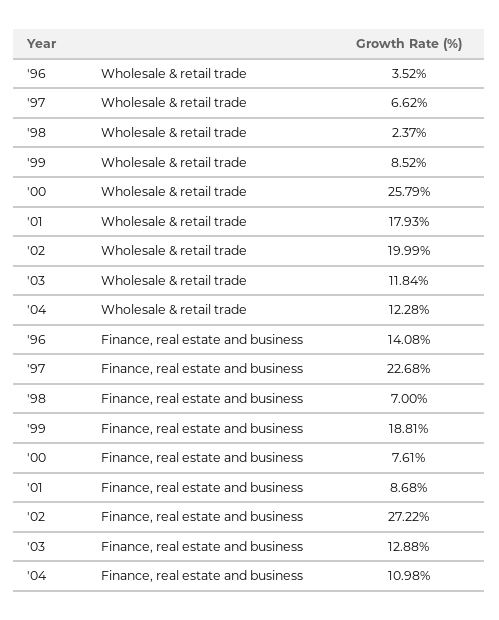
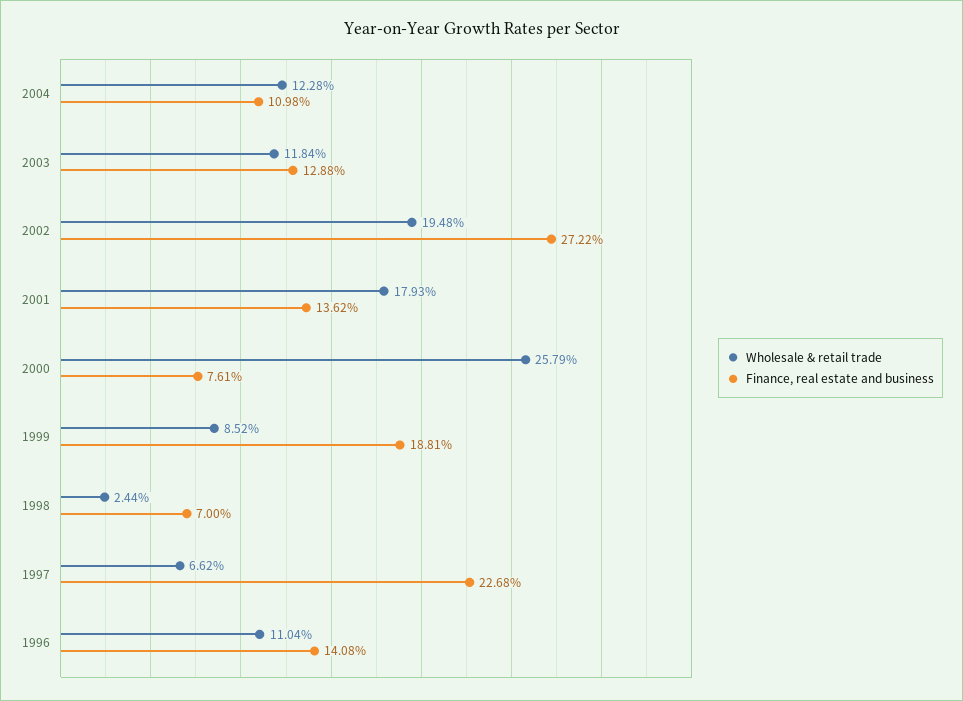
Wholesale & retail trade, '96: 3.52 -> 11.04
Wholesale & retail trade, '98: 2.37 -> 2.44
Wholesale & retail trade, '02: 19.99 -> 19.48
Finance, real estate and business, '01: 8.68 -> 13.62

